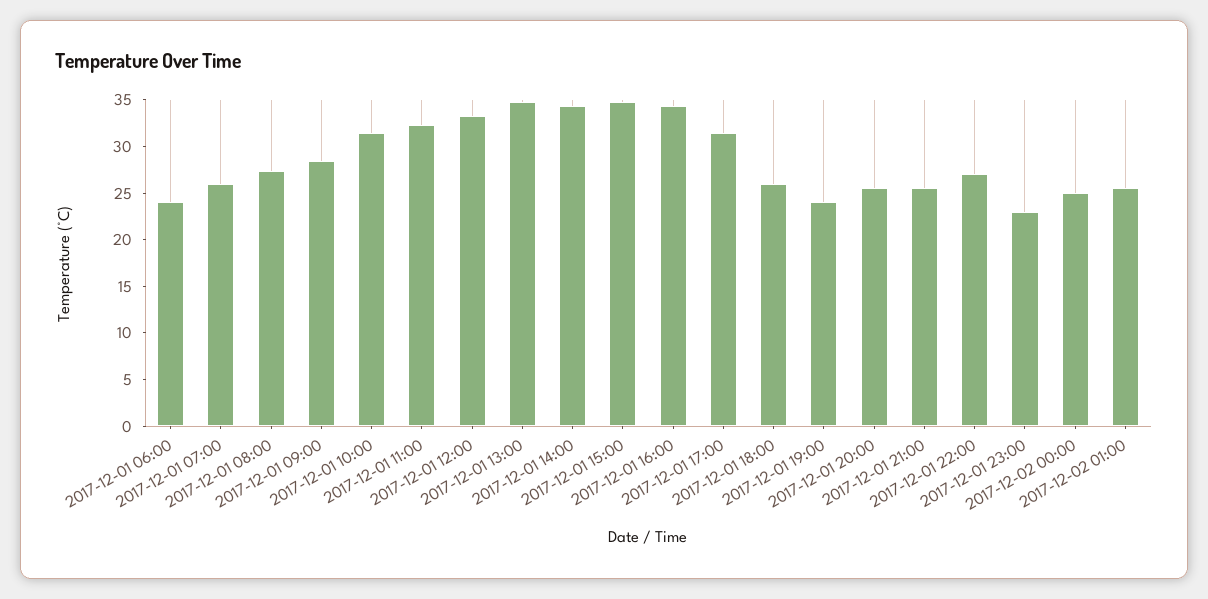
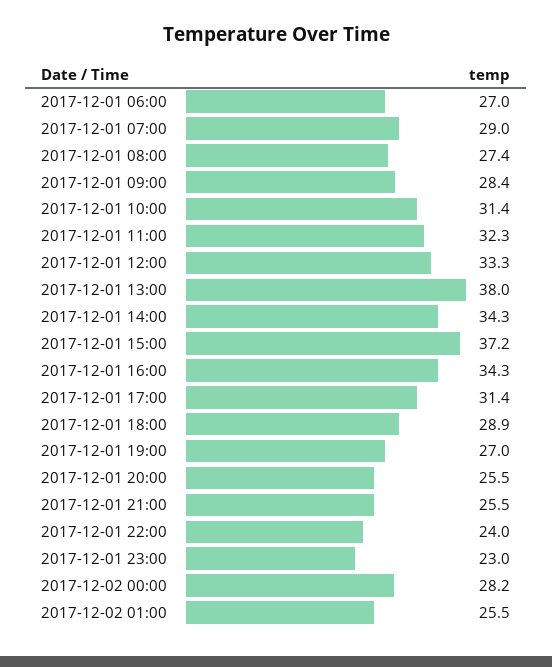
2017-12-01 06:00: 24 -> 27
2017-12-01 07:00: 26 -> 29
2017-12-01 13:00: 35 -> 38
2017-12-01 15:00: 35 -> 37.2
2017-12-01 18:00: 26 -> 28.9
2017-12-01 19:00: 24 -> 27
2017-12-01 22:00: 27 -> 24
2017-12-02 00:00: 25 -> 28.2

